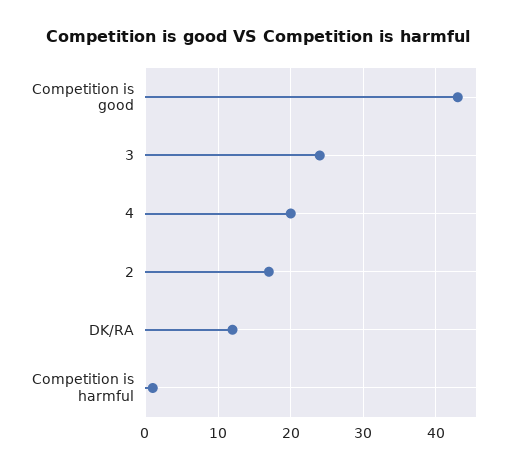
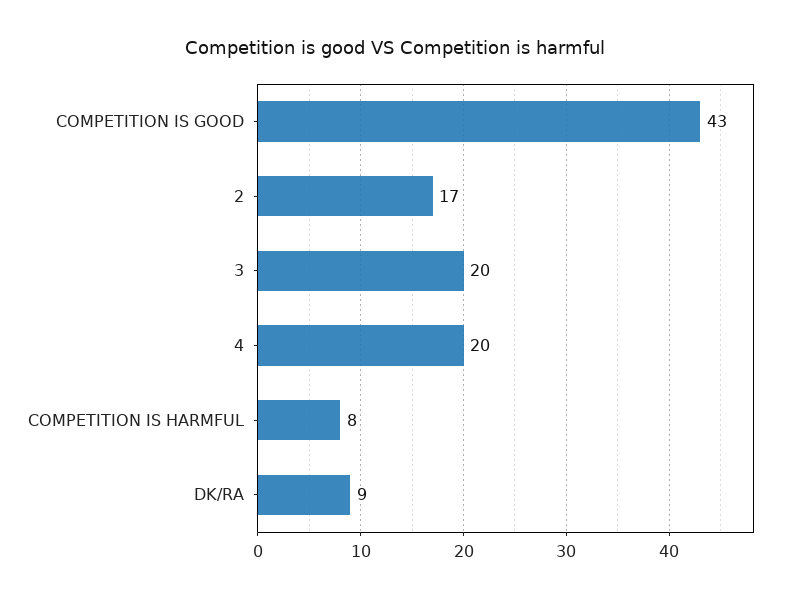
3: 24 -> 20
DK/RA: 12 -> 9
Competition is harmful: 1 -> 8

